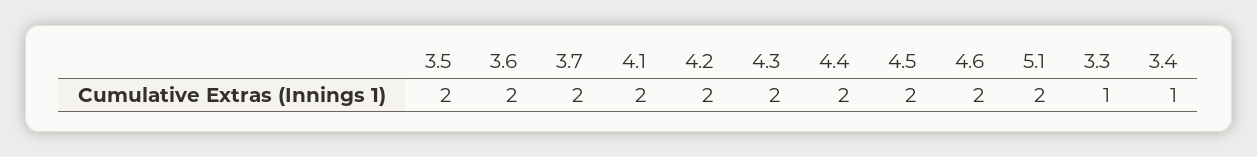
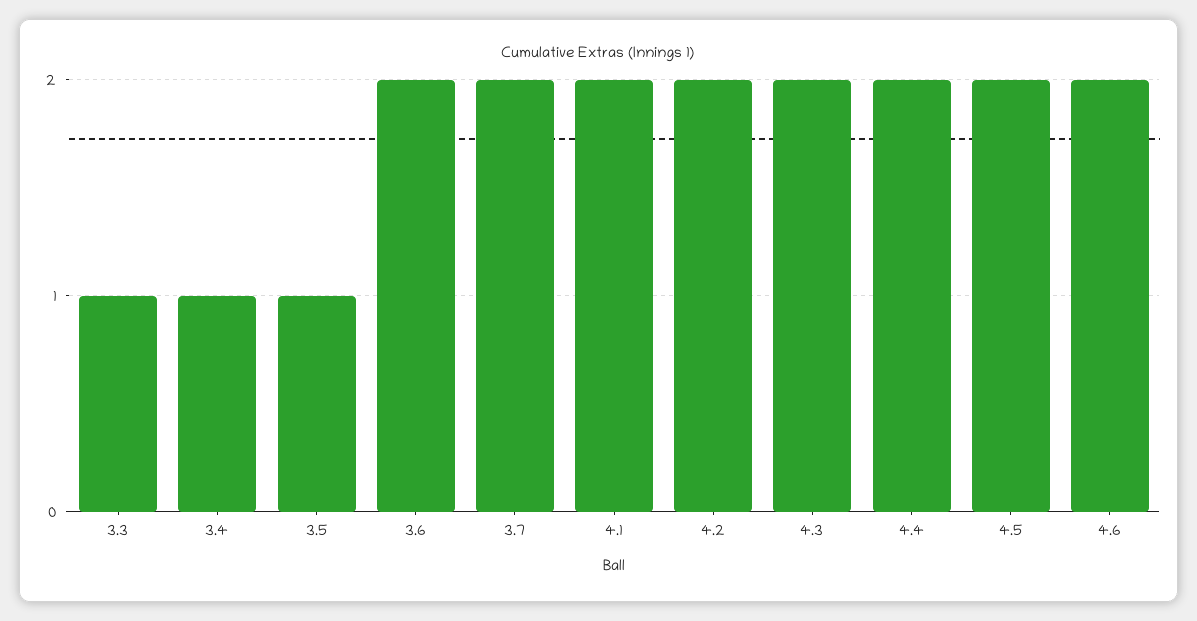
3.5: 2 -> 1
5.1: 2 -> none

